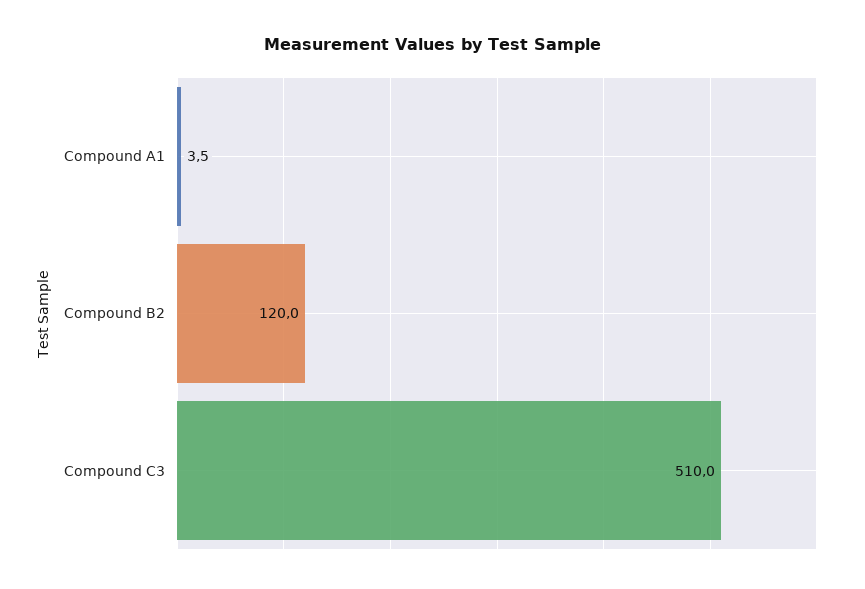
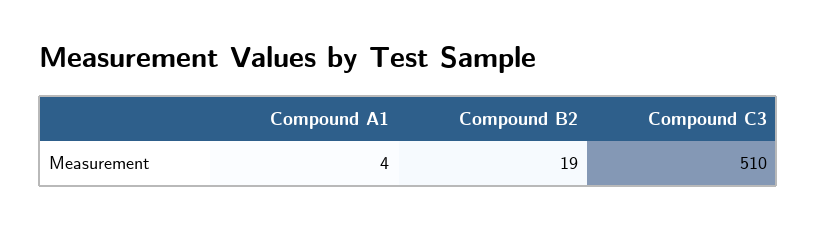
Compound B2: 120 -> 19

